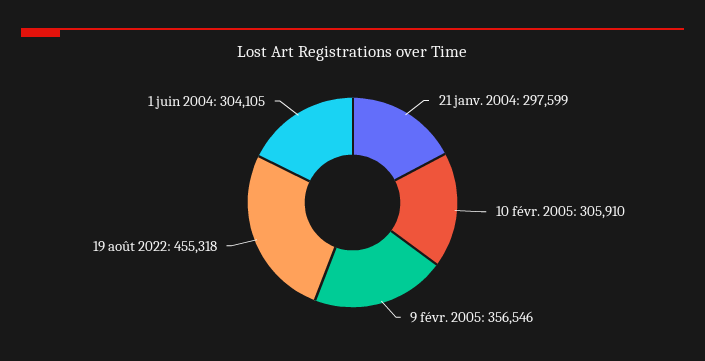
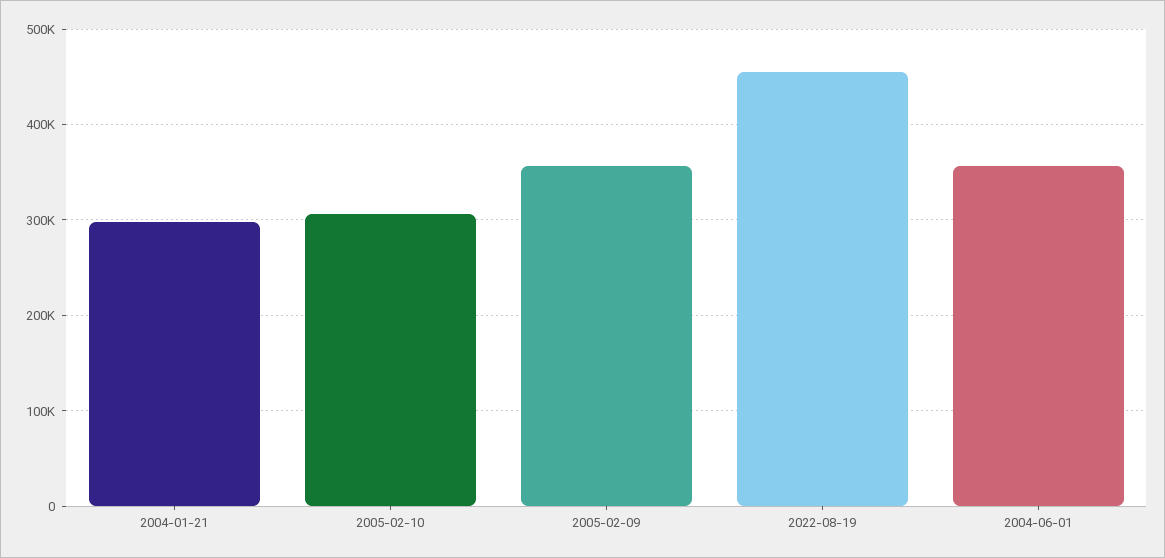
1 juin 2004: 304105 -> 360000

